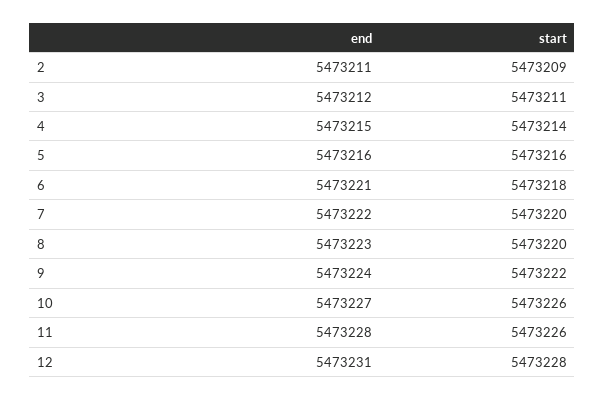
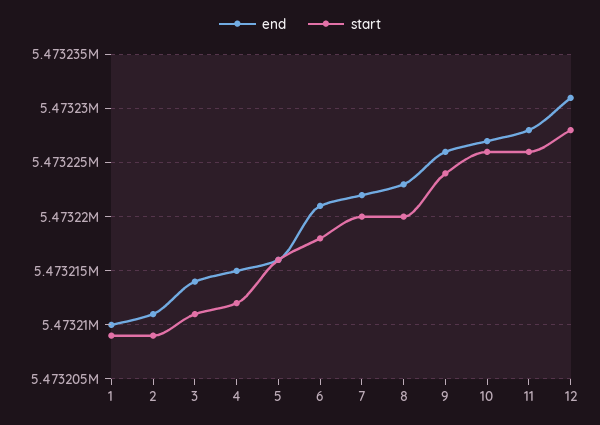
end, 3: 5473212 -> 5473214
start, 4: 5473214 -> 5473212
end, 9: 5473224 -> 5473226
start, 9: 5473222 -> 5473224
end, 1: none -> 5473210
start, 1: none -> 5473209

